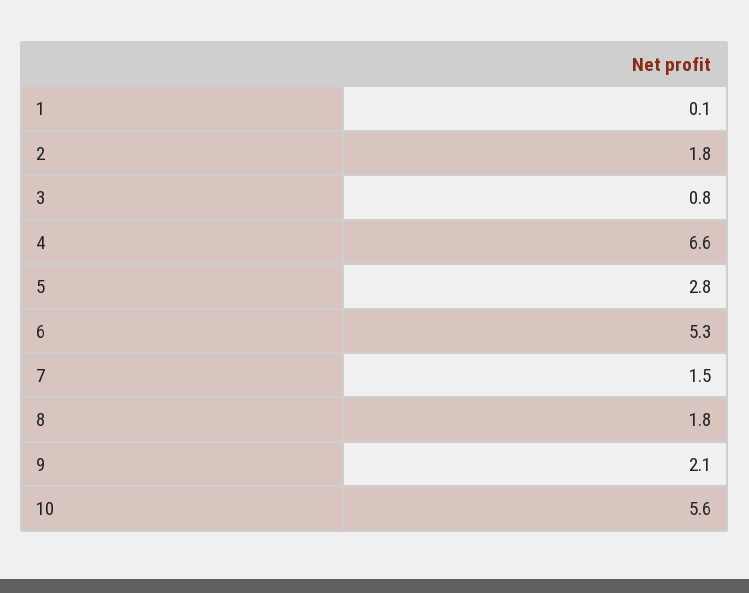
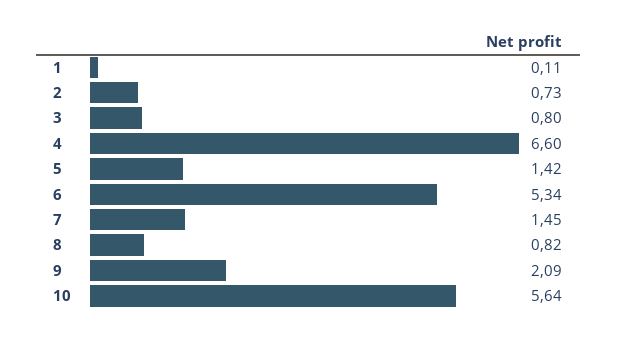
2: 1.8 -> 0.73
5: 2.8 -> 1.42
8: 1.8 -> 0.82

